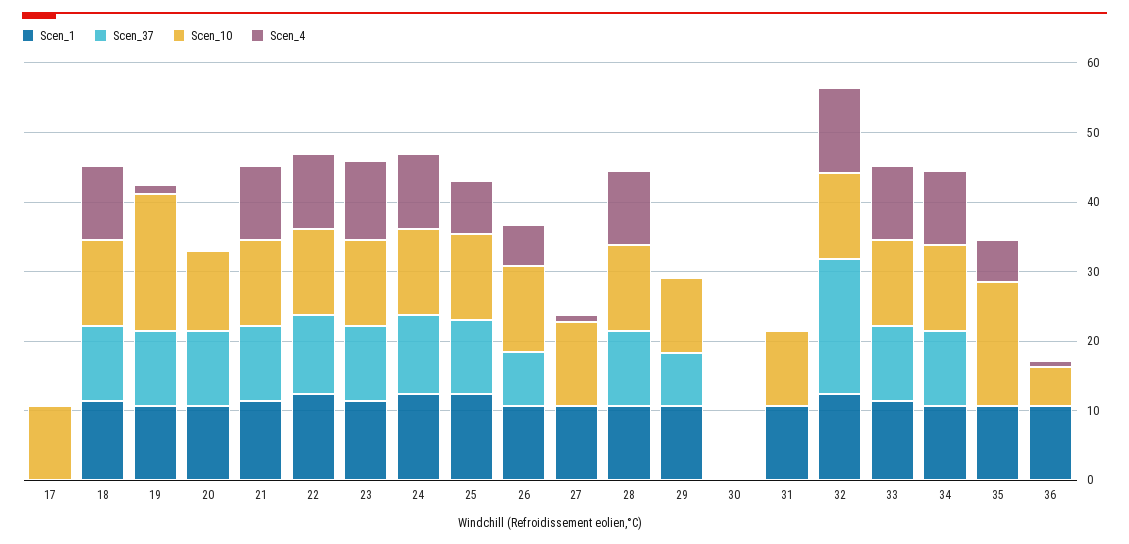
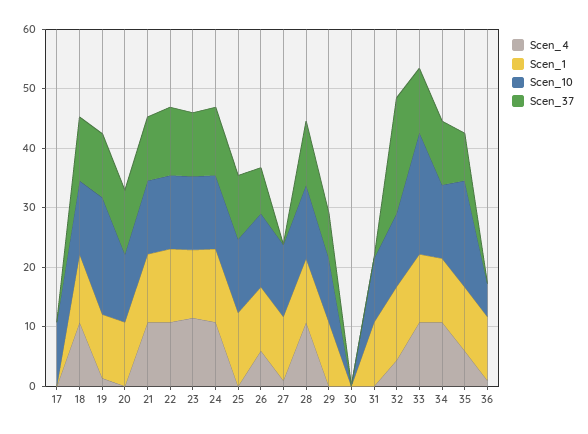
Scen_4, 25: 8 -> 0
Scen_4, 32: 12 -> 4
Scen_10, 33: 12 -> 20
Scen_37, 35: 0 -> 8

